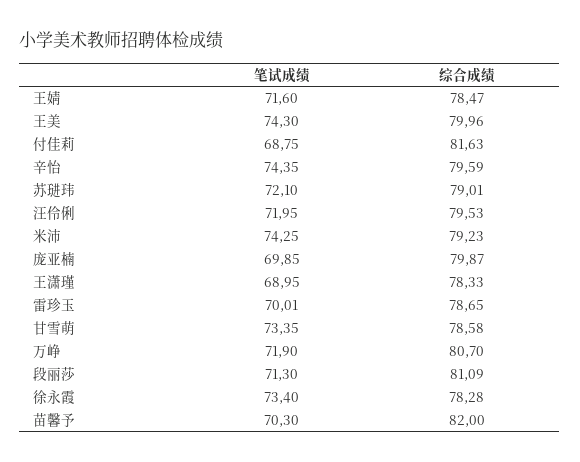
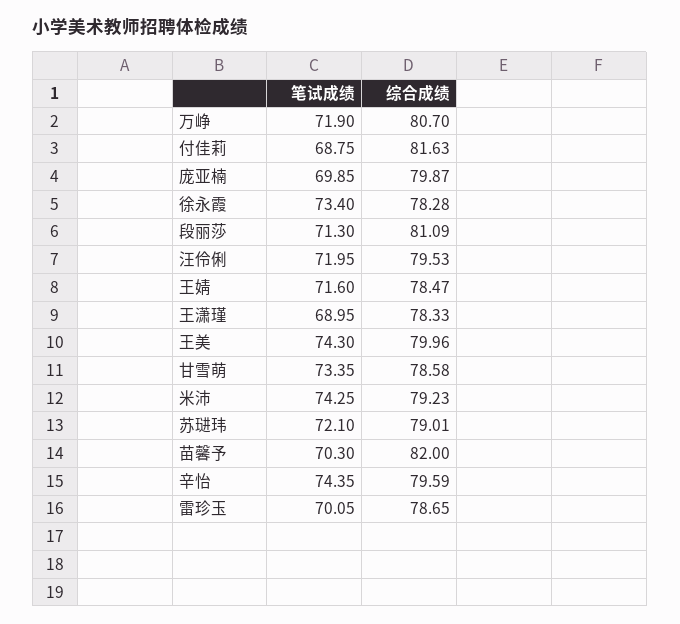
笔试成绩, 雷珍玉: 70.01 -> 70.05

